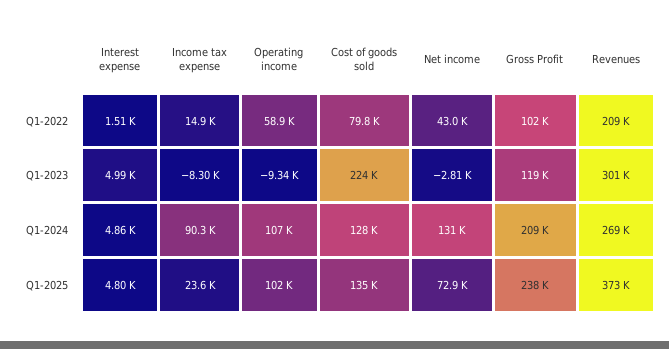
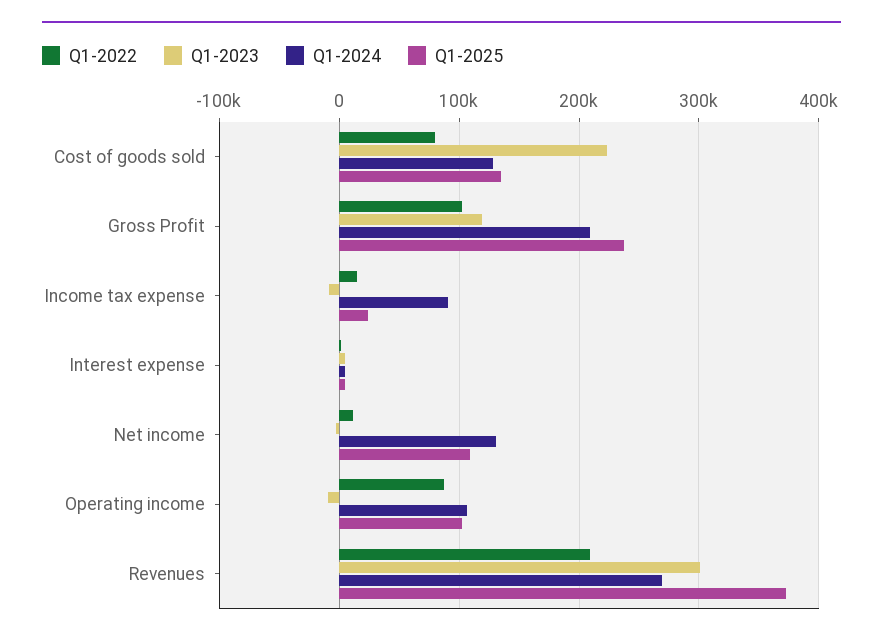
Q1-2022, Operating income: 58900 -> 90000
Q1-2022, Net income: 43000 -> 10000
Q1-2025, Net income: 72900 -> 110000

